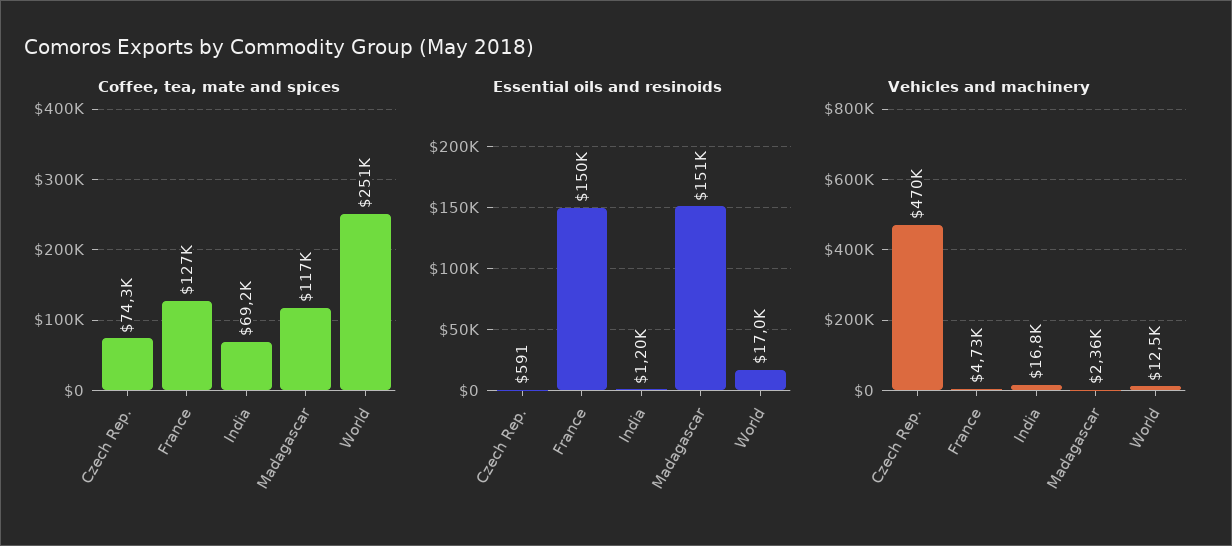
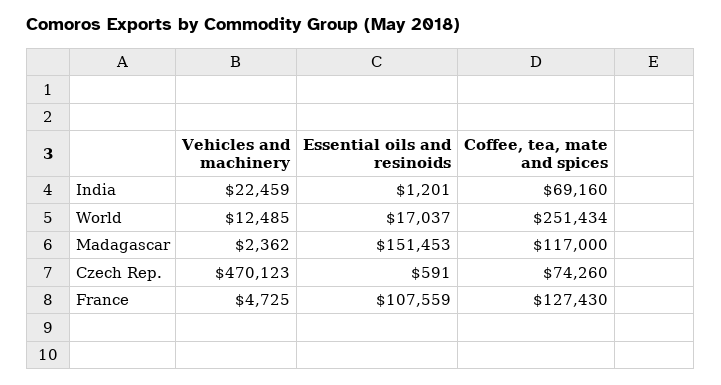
Essential oils and resinoids, France: 150000 -> 107559
Vehicles and machinery, India: 16800 -> 22459

